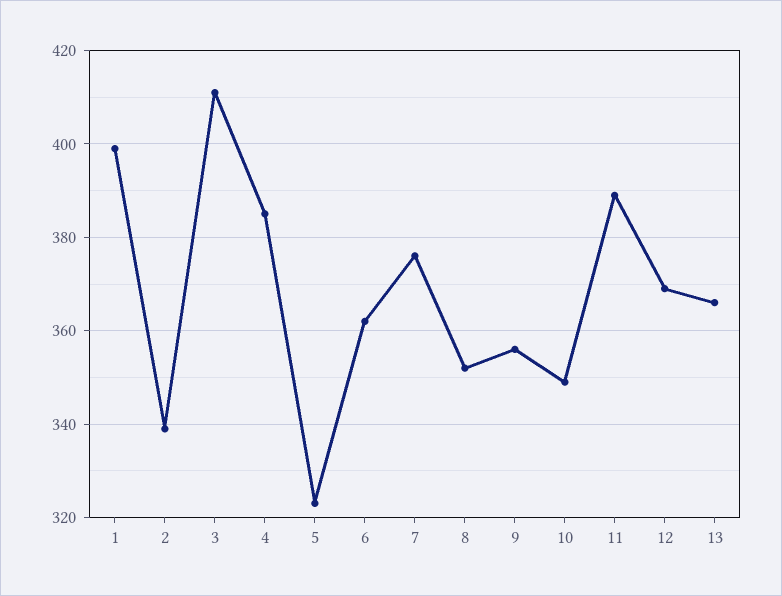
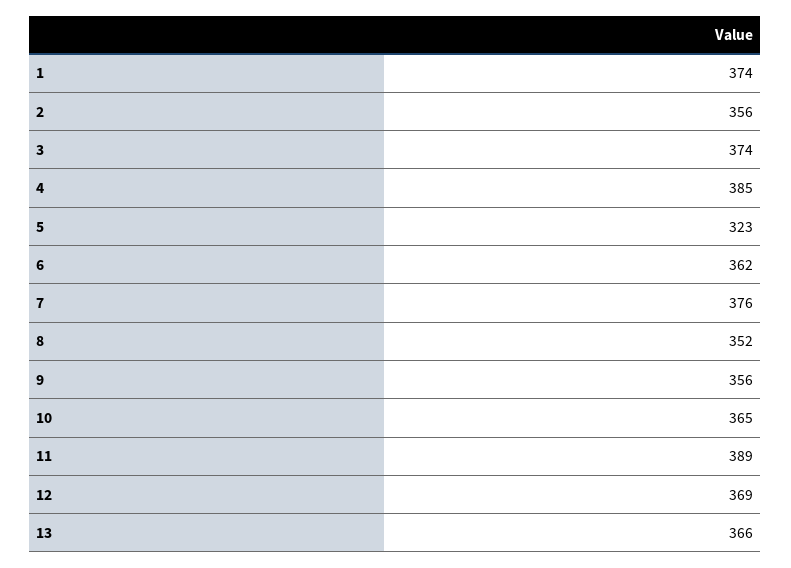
1: 400 -> 374
2: 340 -> 356
3: 410 -> 374
10: 350 -> 365

